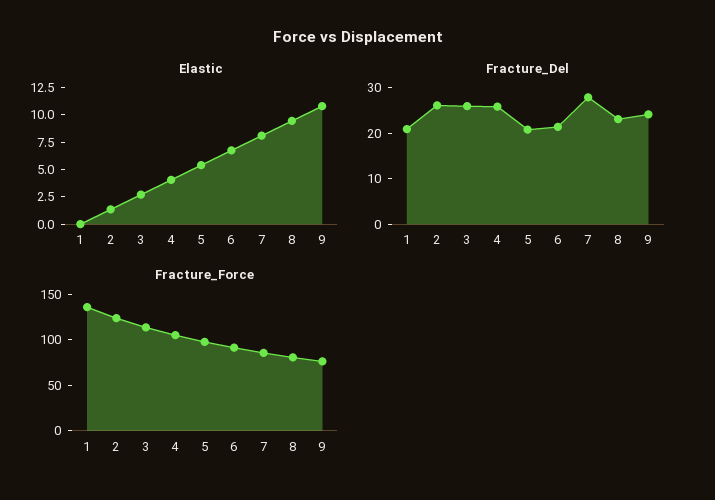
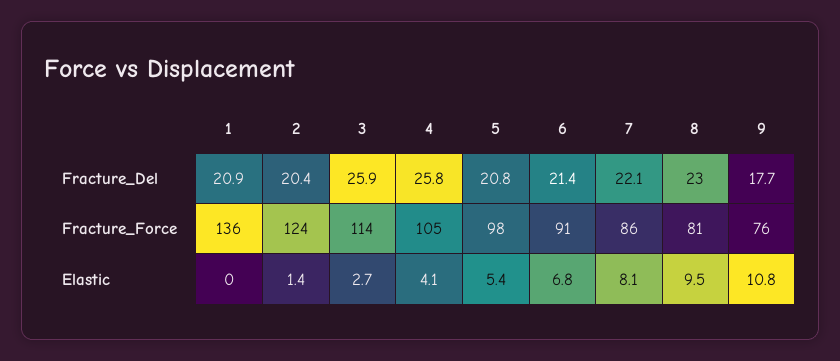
Fracture_Del, 2: 26 -> 20.4
Fracture_Del, 7: 28 -> 22.1
Fracture_Del, 9: 24 -> 17.7

